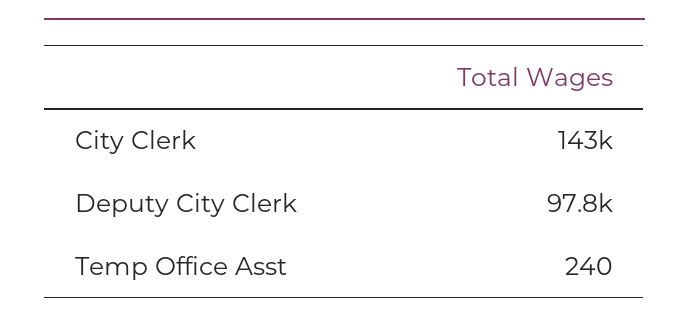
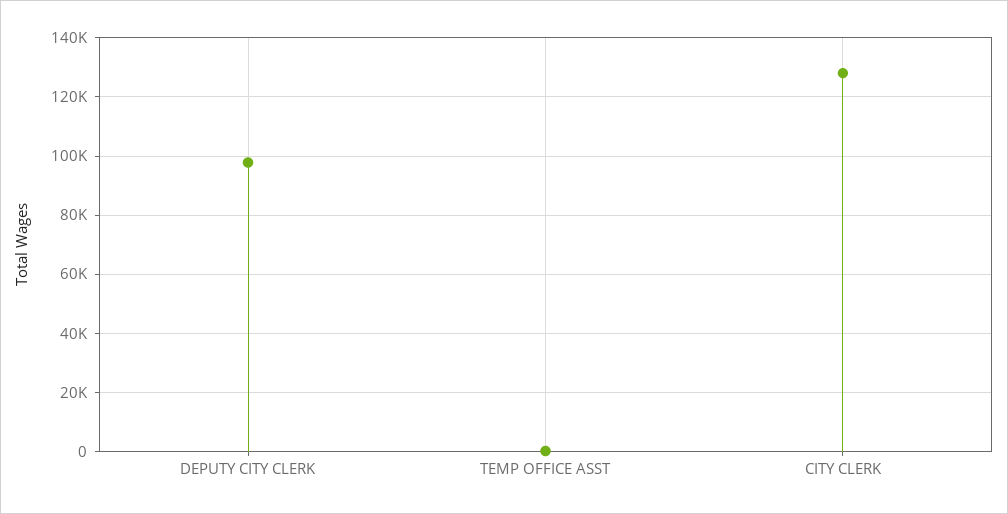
City Clerk: 143000 -> 127500

